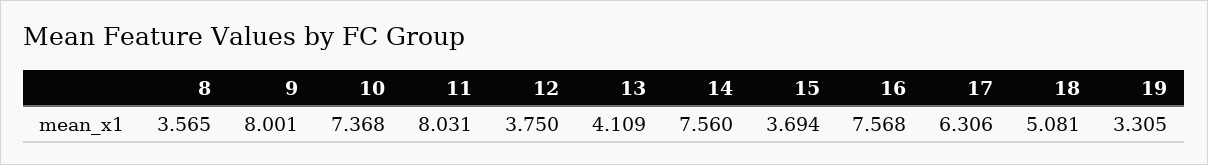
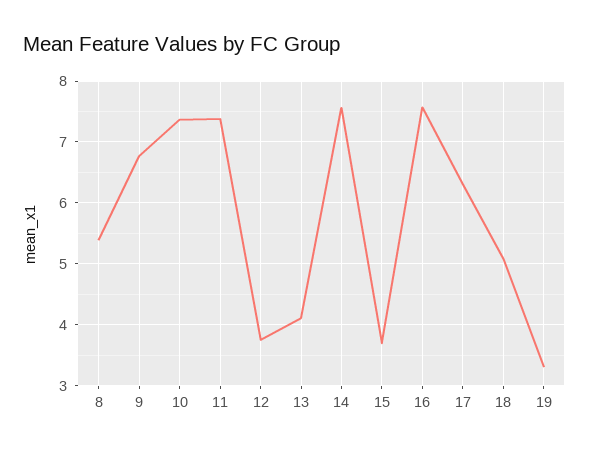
8: 3.565 -> 5.4
9: 8.001 -> 6.8
11: 8.031 -> 7.4

